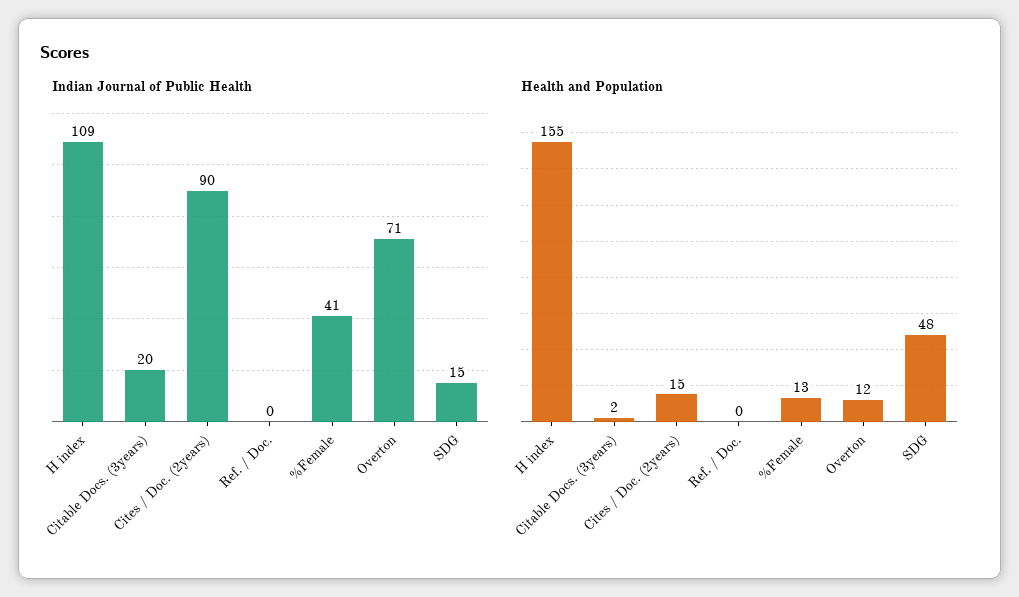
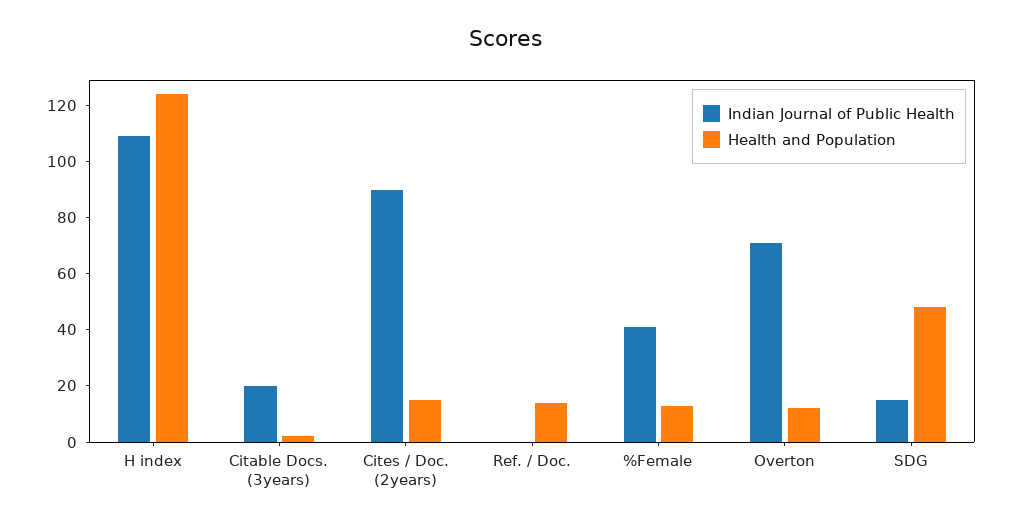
Health and Population, H index: 155 -> 125
Health and Population, Ref. / Doc.: 0 -> 15

